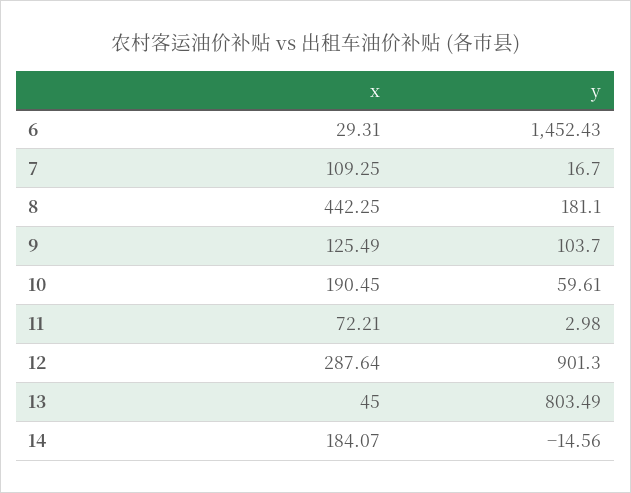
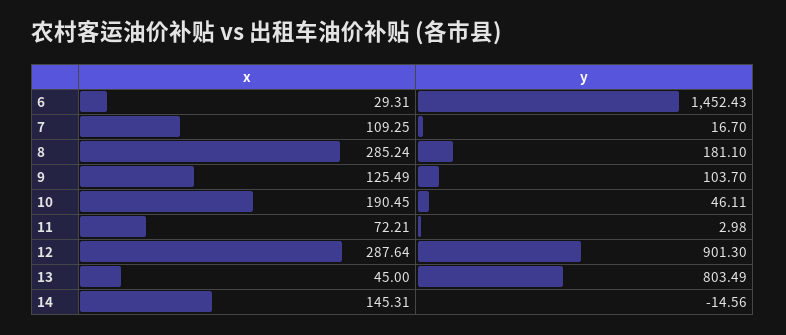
x, 8: 442.25 -> 285.24
y, 10: 59.61 -> 46.11
x, 14: 184.07 -> 145.31

